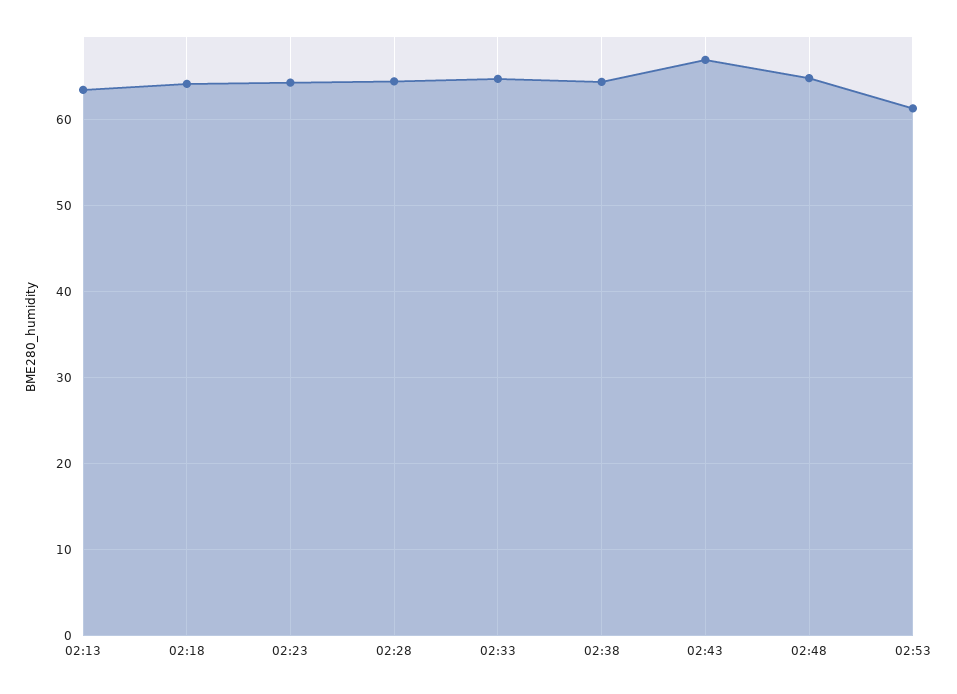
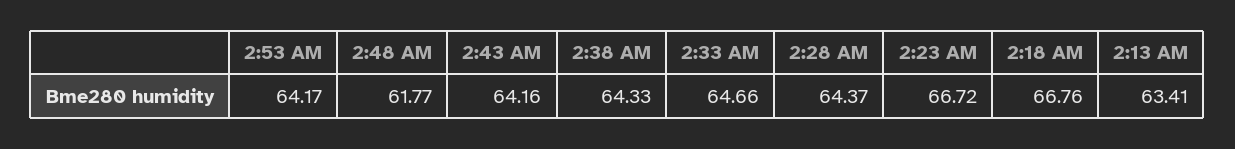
02:18: 64 -> 66.76
02:23: 64 -> 66.72
02:43: 67 -> 64.16
02:48: 65 -> 61.77
02:53: 61 -> 64.17

